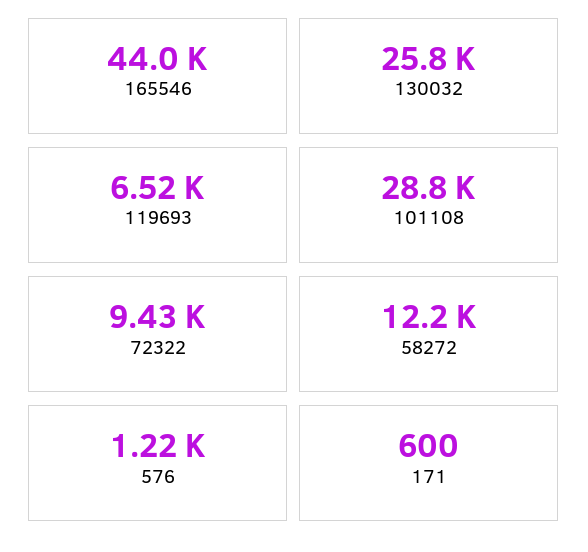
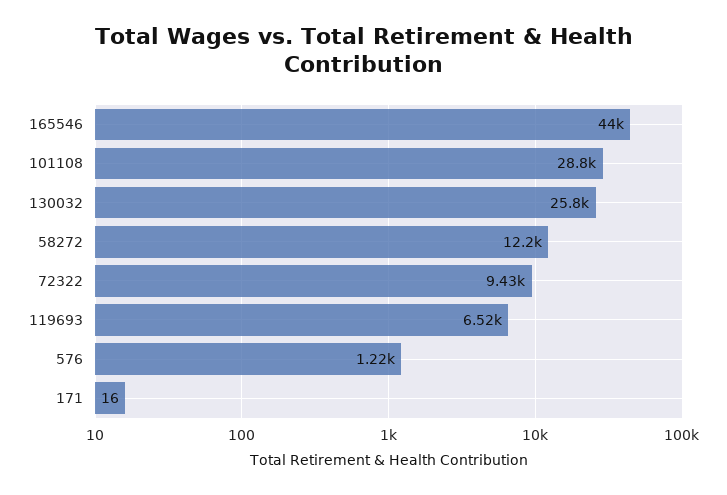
171: 600 -> 16

